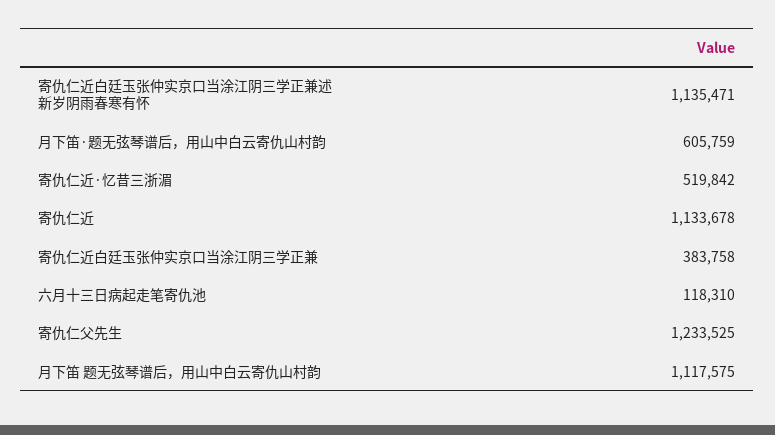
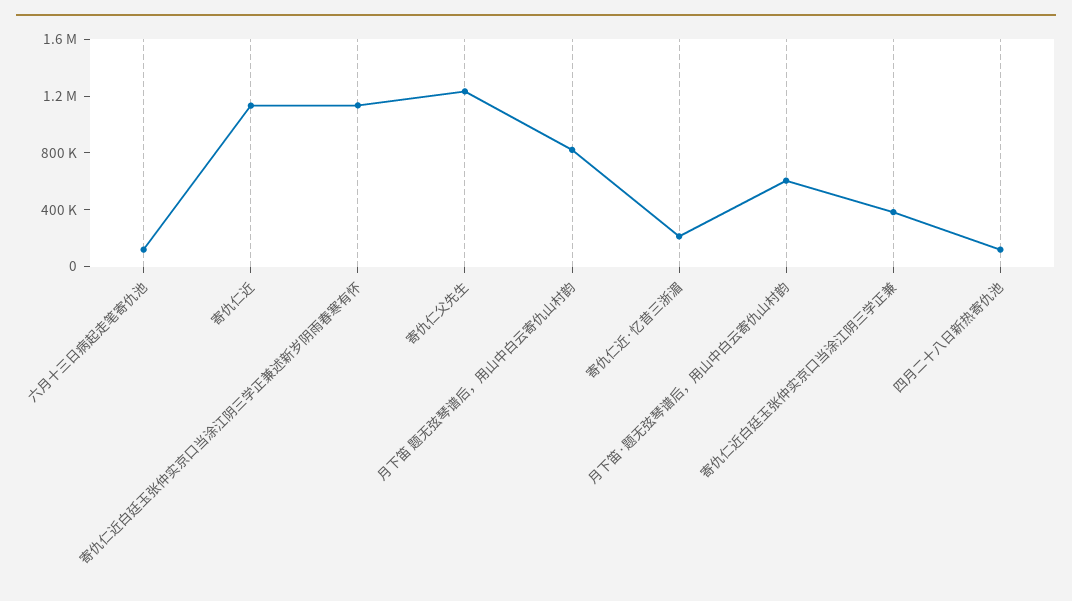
寄仇仁近·忆昔三浙湄: 519842 -> 200000
月下笛 题无弦琴谱后，用山中白云寄仇山村韵: 1117575 -> 800000
四月二十八日新热寄仇池: none -> 100000

